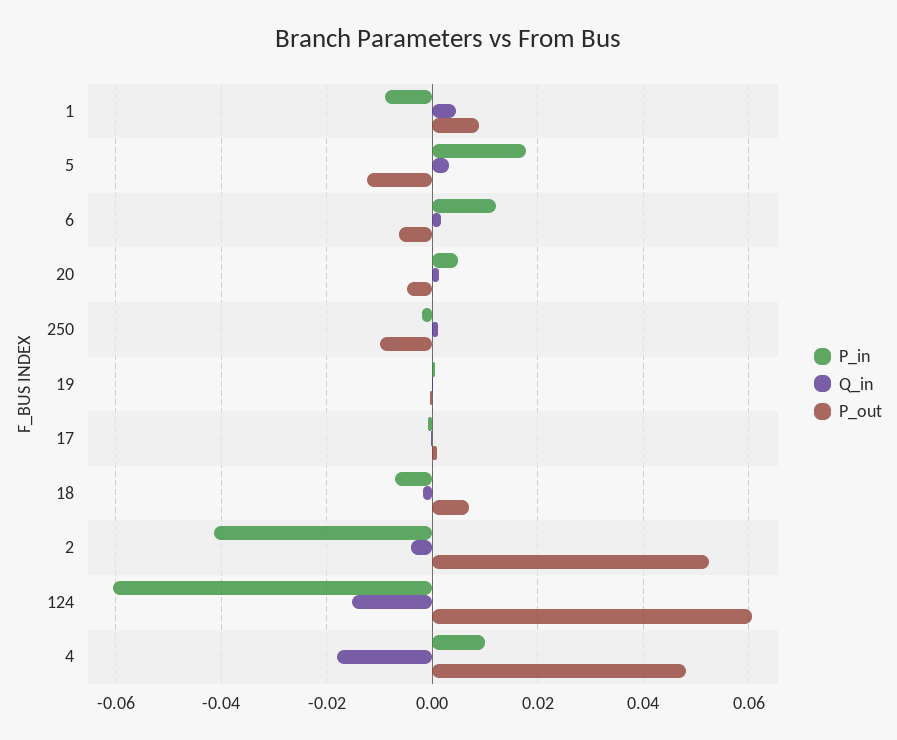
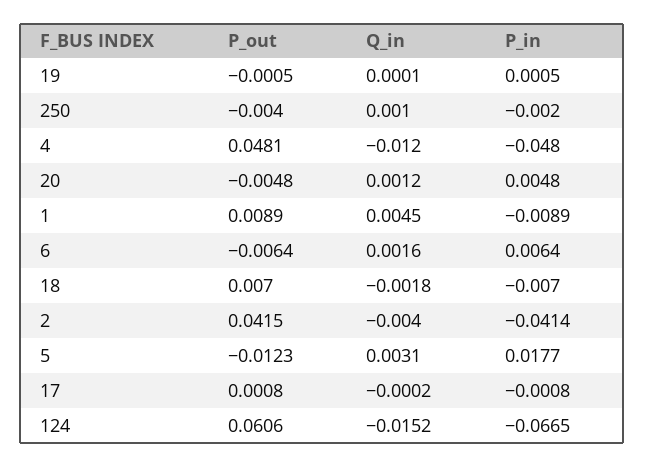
P_in, 6: 0.012 -> 0.0064
P_out, 250: -0.01 -> -0.004
P_out, 2: 0.052 -> 0.0415
P_in, 124: -0.06 -> -0.0665
P_in, 4: 0.01 -> -0.048
Q_in, 4: -0.018 -> -0.012

